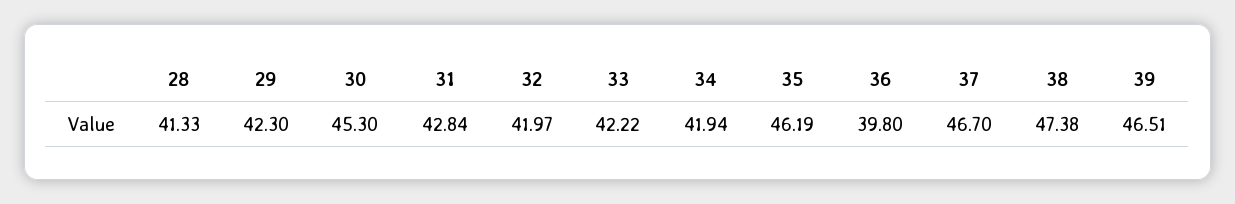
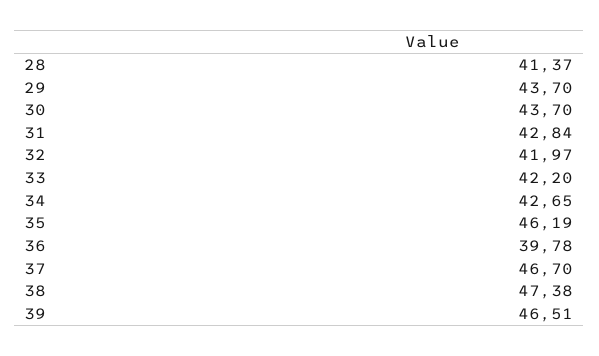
28: 41.33 -> 41.37
29: 42.3 -> 43.7
30: 45.3 -> 43.7
33: 42.22 -> 42.2
34: 41.94 -> 42.65
36: 39.8 -> 39.78

